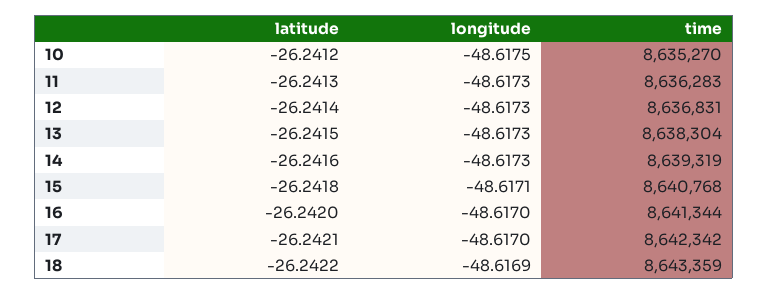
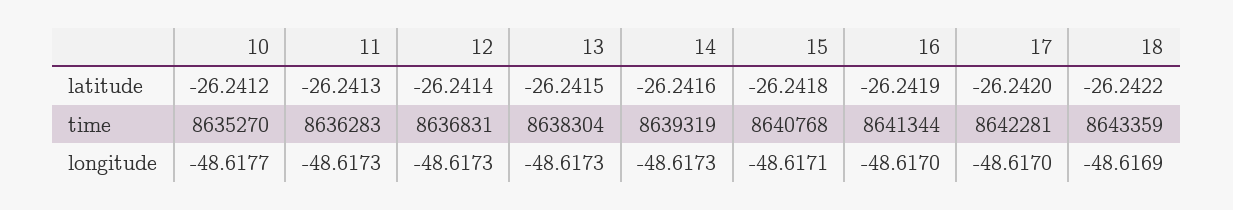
longitude, 10: -48.6175 -> -48.6177
latitude, 16: -26.242 -> -26.2419
latitude, 17: -26.2421 -> -26.242
time, 17: 8642342 -> 8642281

